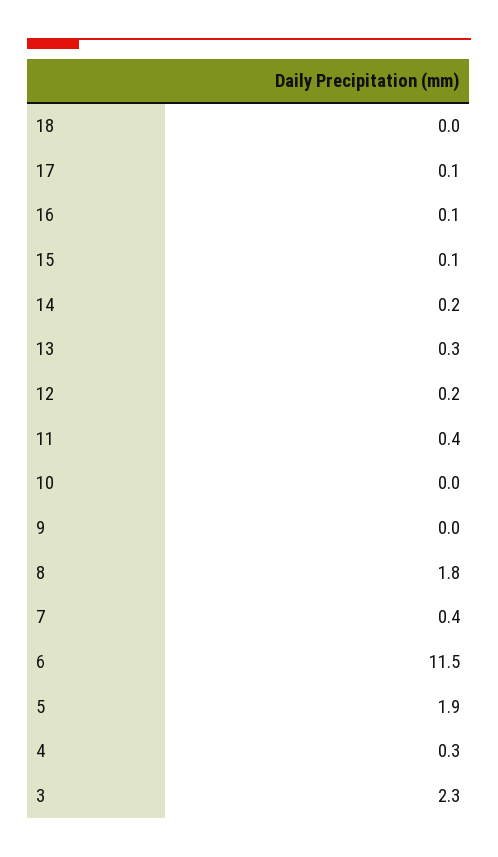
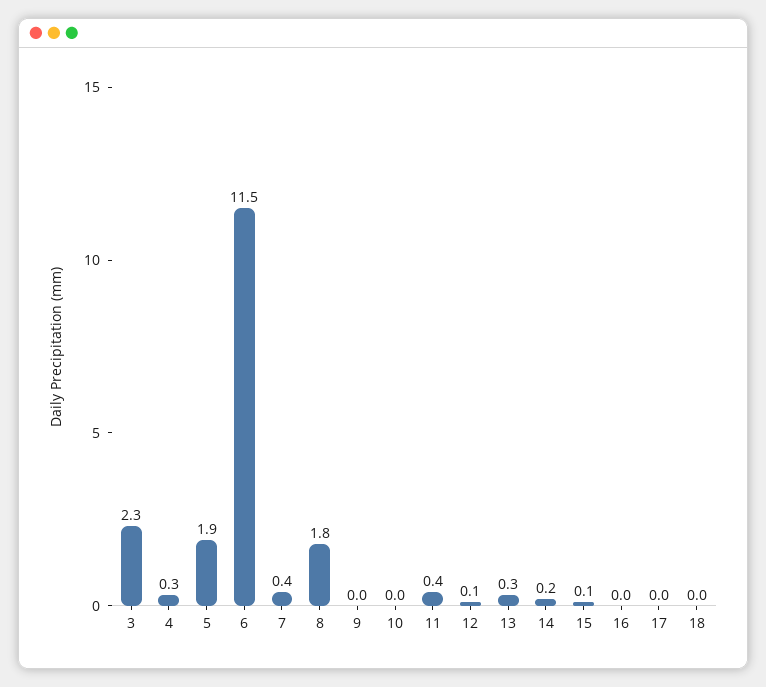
17: 0.1 -> 0
16: 0.1 -> 0
12: 0.2 -> 0.1

